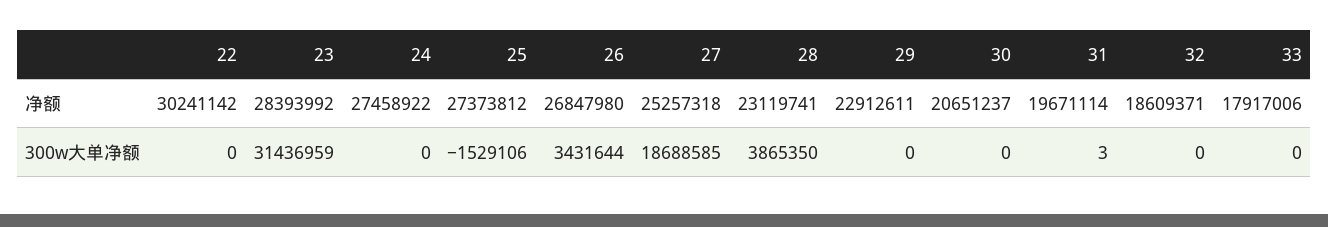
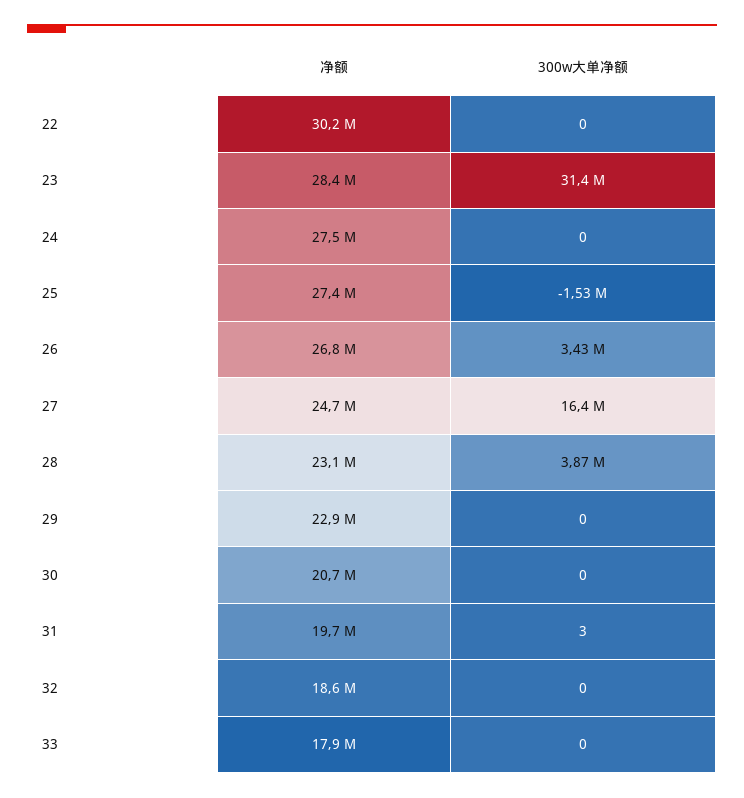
27, 净额: 25257318 -> 24700000
27, 300w大单净额: 18688585 -> 16400000

